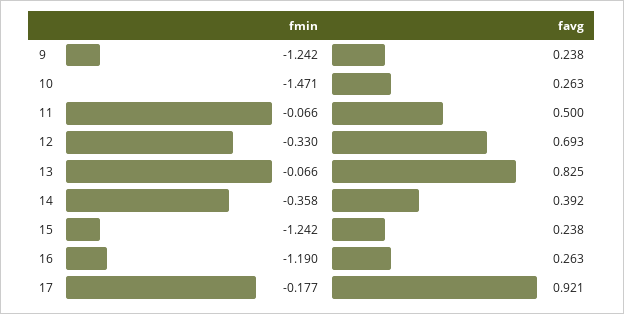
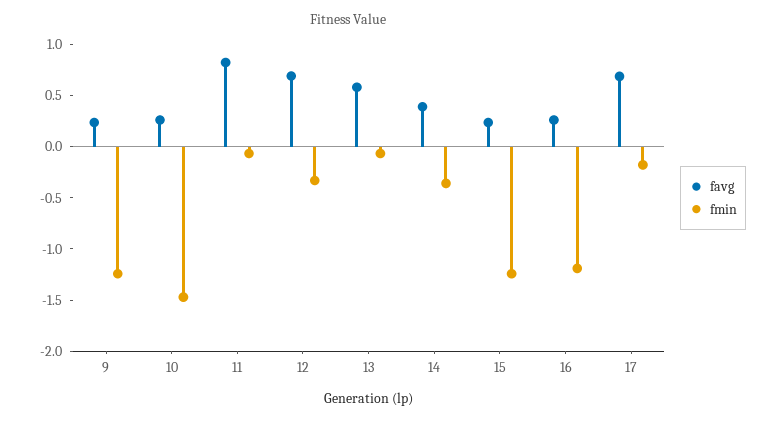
favg, 11: 0.5 -> 0.8
favg, 13: 0.825 -> 0.6
favg, 17: 0.921 -> 0.7

